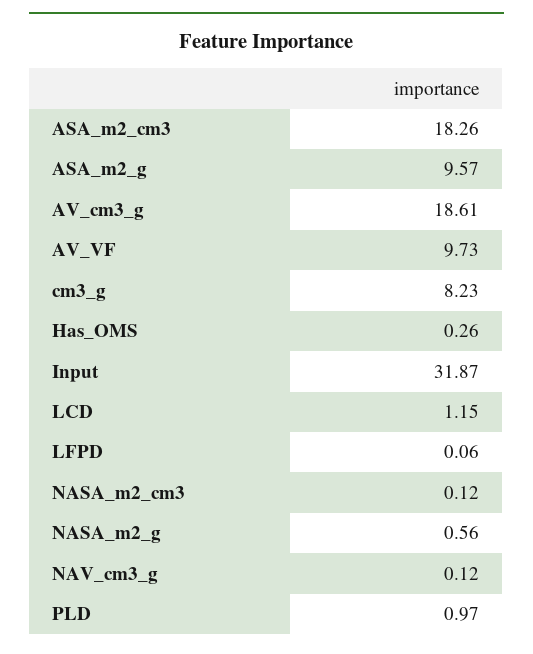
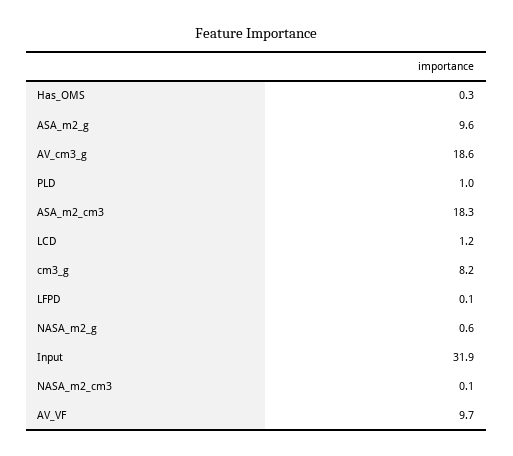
NAV_cm3_g: 0.12 -> none

